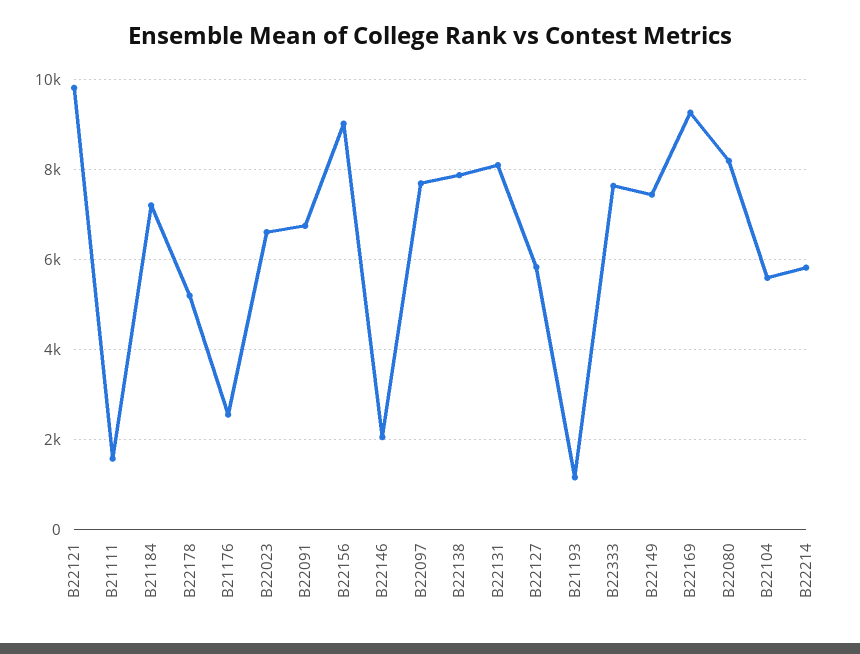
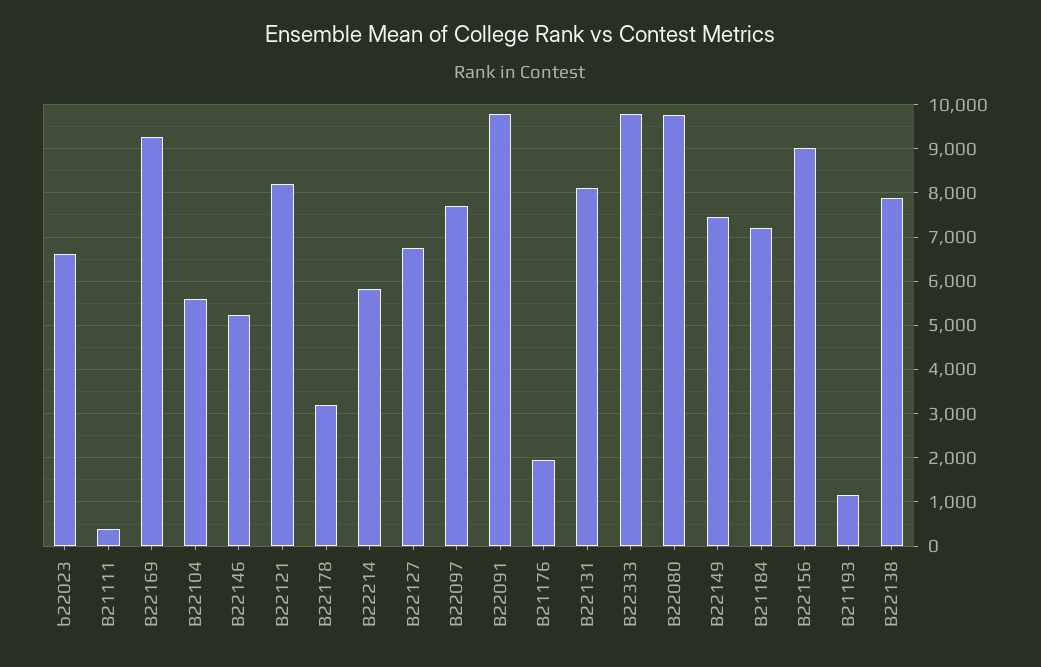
B22121: 9800 -> 8200
B21111: 1600 -> 400
B22178: 5200 -> 3200
B21176: 2600 -> 2000
B22091: 6800 -> 9800
B22146: 2000 -> 5200
B22127: 5800 -> 6800
B22333: 7600 -> 9800
B22080: 8200 -> 9800

